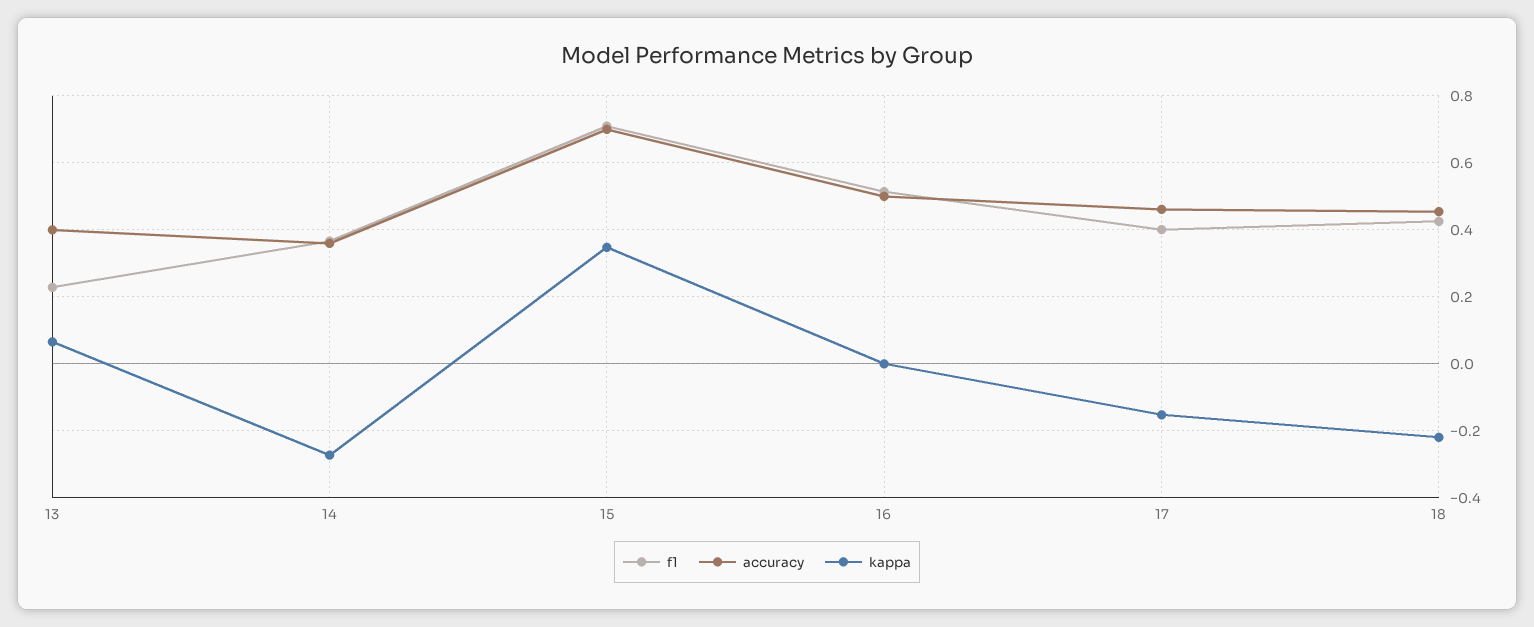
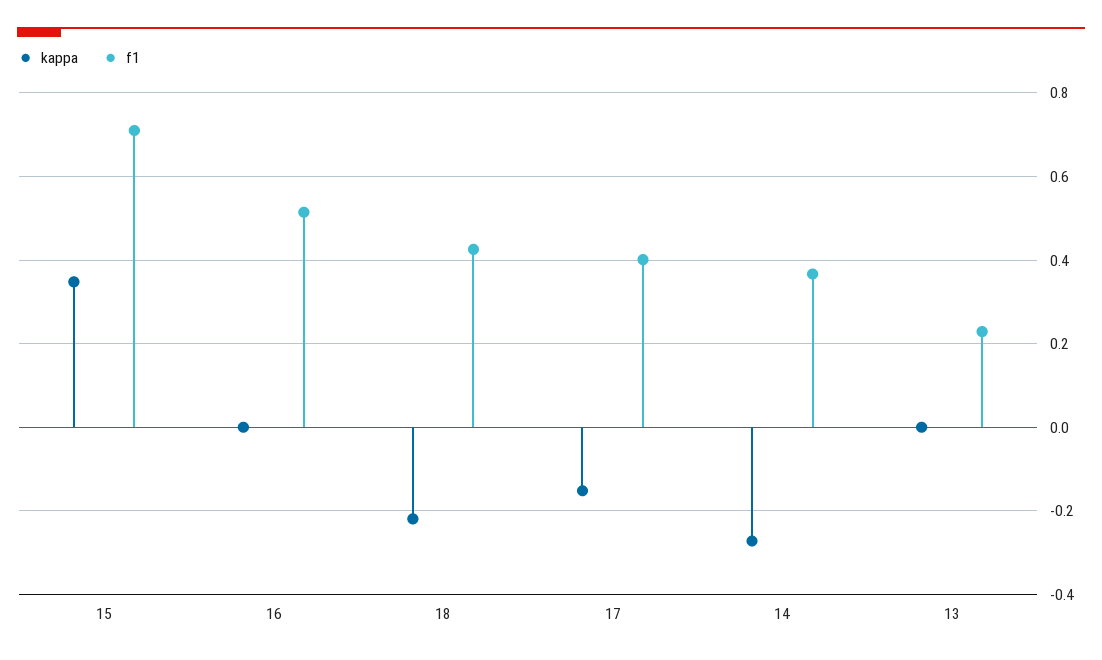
accuracy, 13: 0.4 -> none
kappa, 13: 0.06 -> 0
accuracy, 14: 0.36 -> none
accuracy, 15: 0.7 -> none
accuracy, 16: 0.5 -> none
accuracy, 17: 0.46 -> none
accuracy, 18: 0.46 -> none

